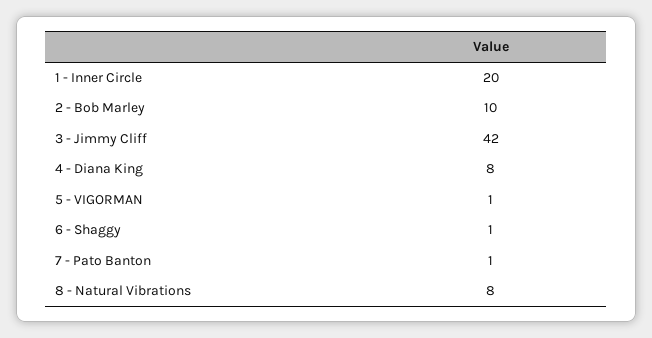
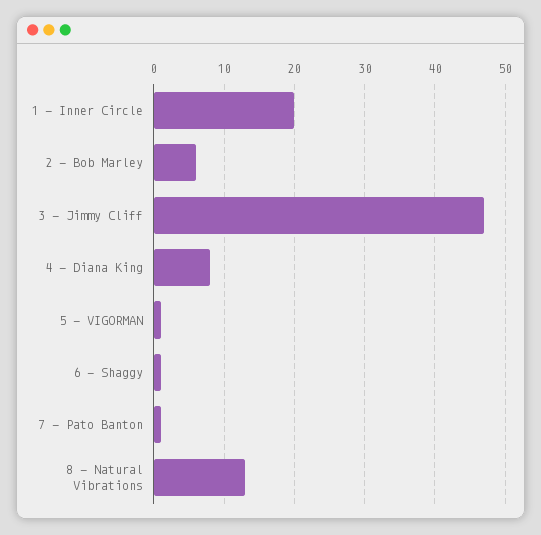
2 - Bob Marley: 10 -> 6
3 - Jimmy Cliff: 42 -> 47
8 - Natural Vibrations: 8 -> 13

